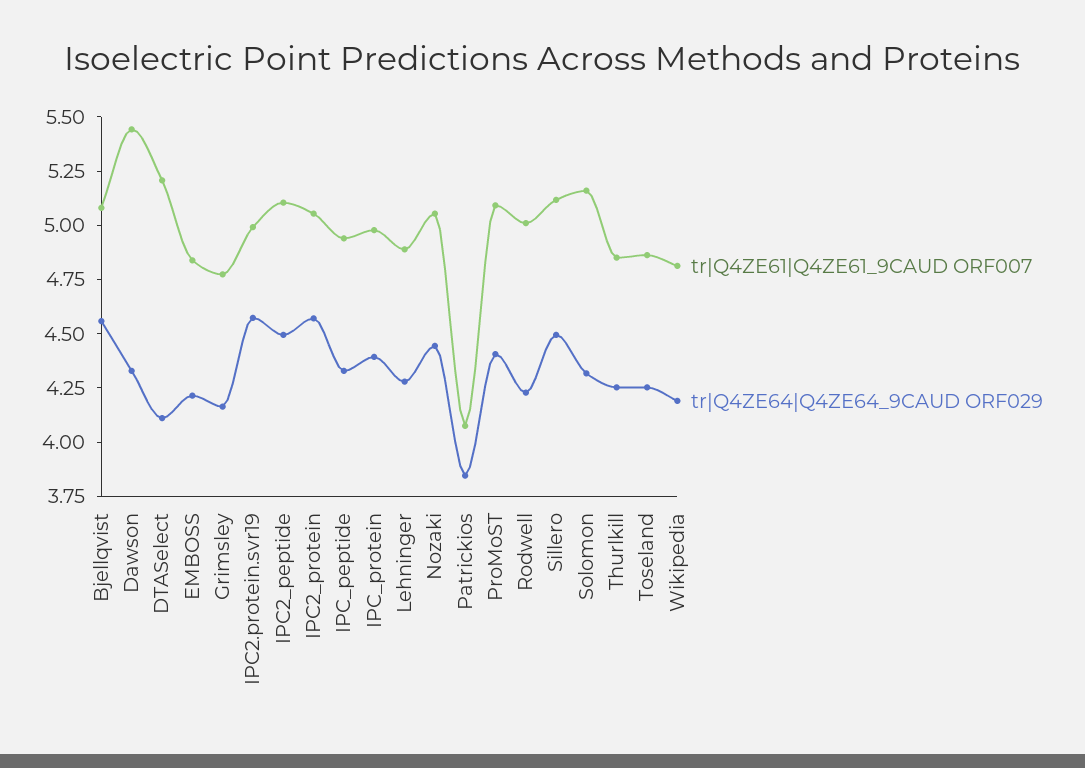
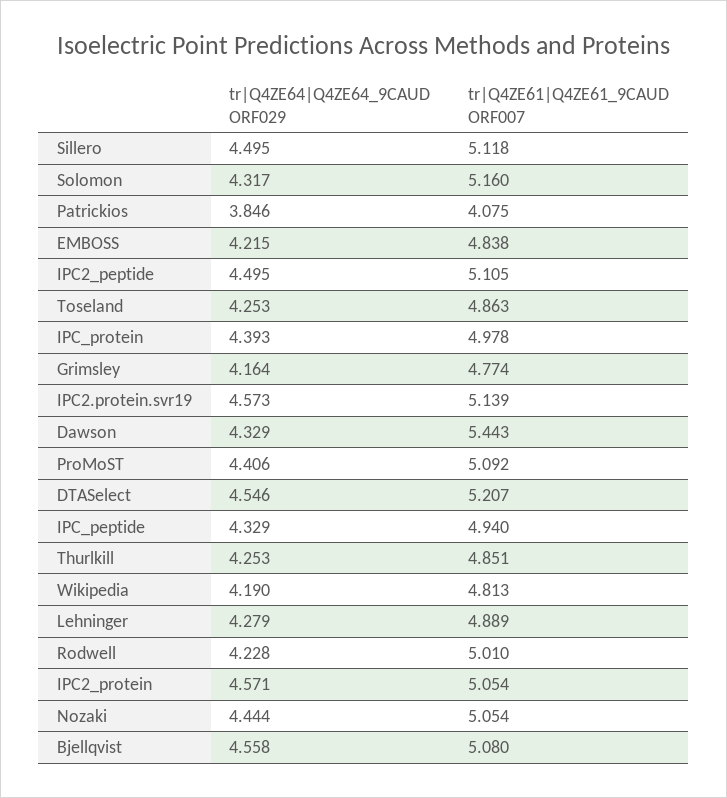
tr|Q4ZE64|Q4ZE64_9CAUD ORF029, DTASelect: 4.1 -> 4.546
tr|Q4ZE61|Q4ZE61_9CAUD ORF007, IPC2.protein.svr19: 5 -> 5.139

